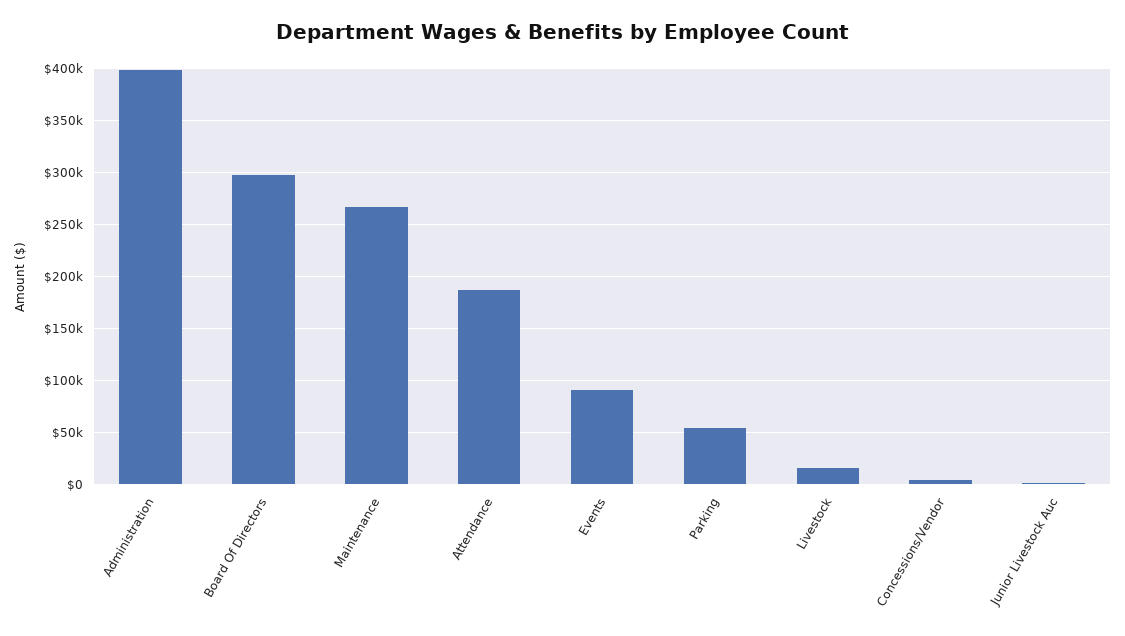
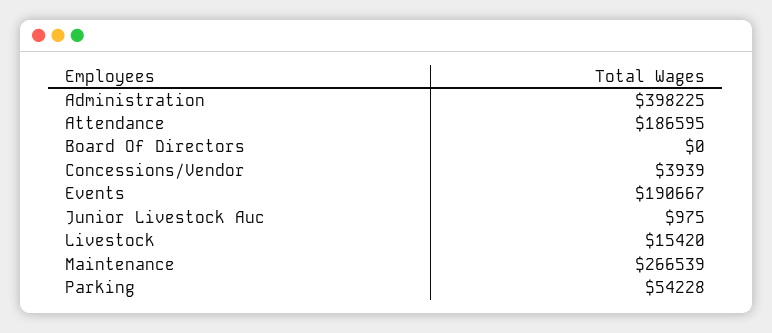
Board Of Directors: 300000 -> 0
Events: 90000 -> 190667

